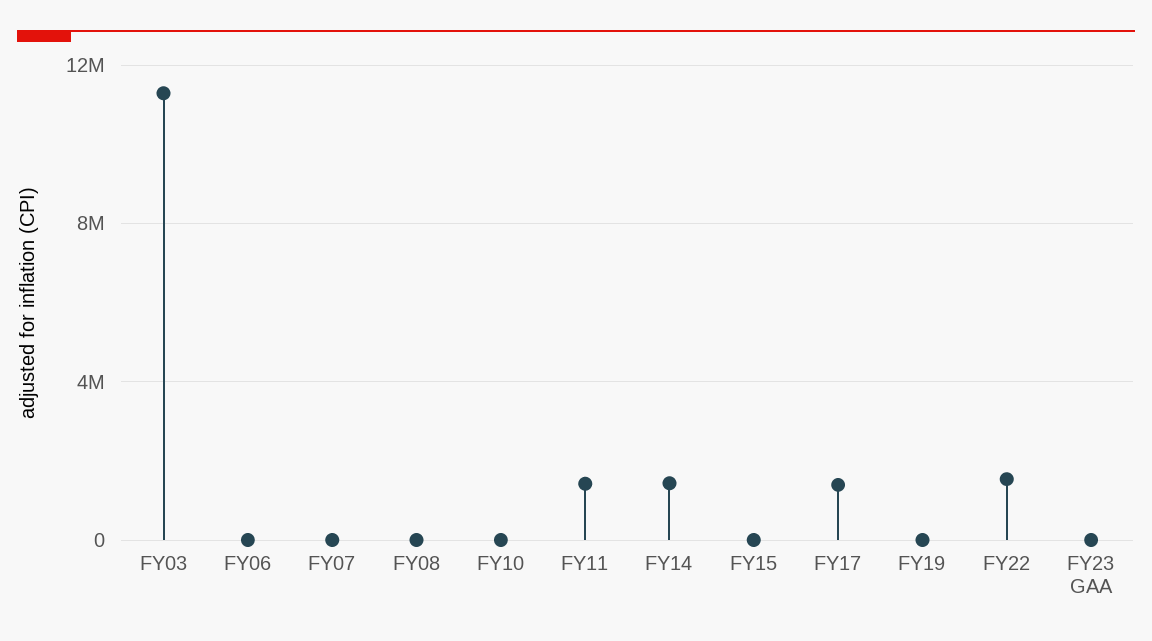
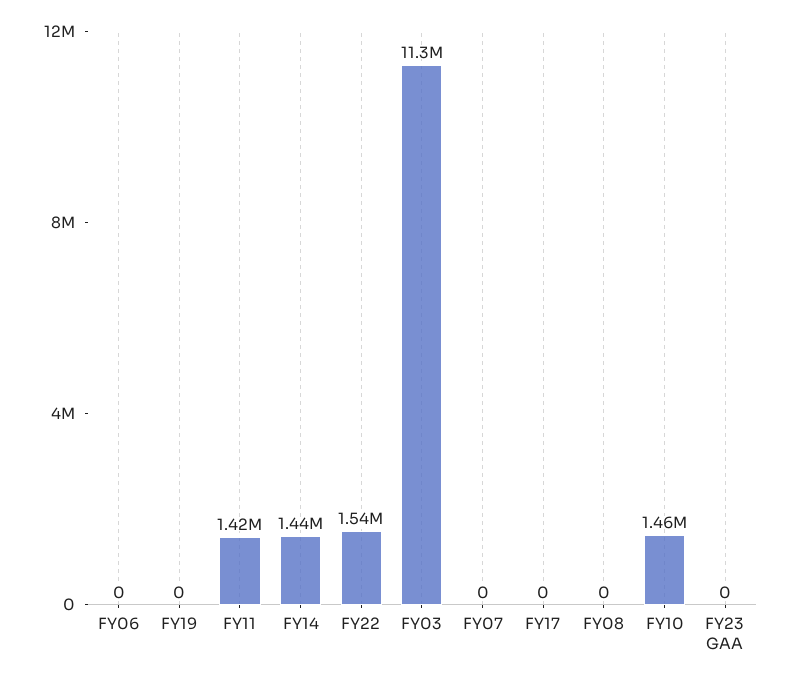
FY10: 0 -> 1460000
FY15: 0 -> none
FY17: 1500000 -> 0

